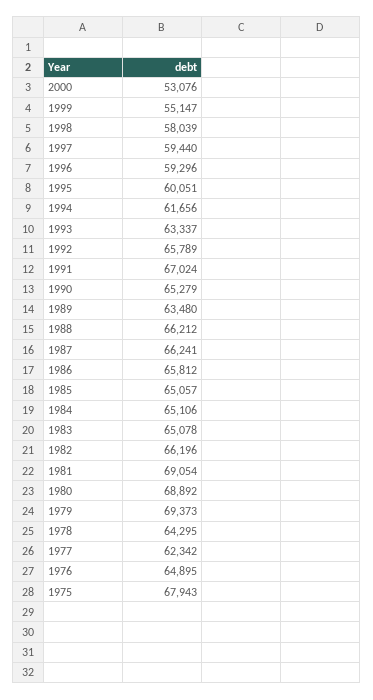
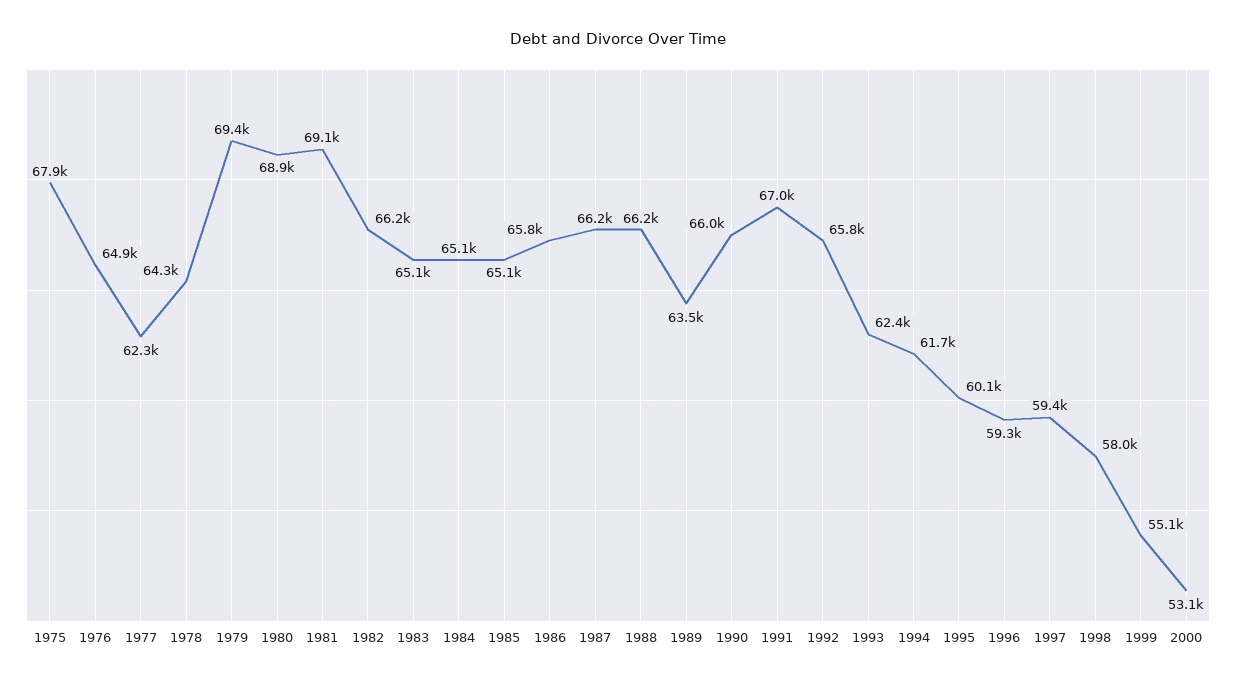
1993: 63337 -> 62400
1990: 65279 -> 66000

